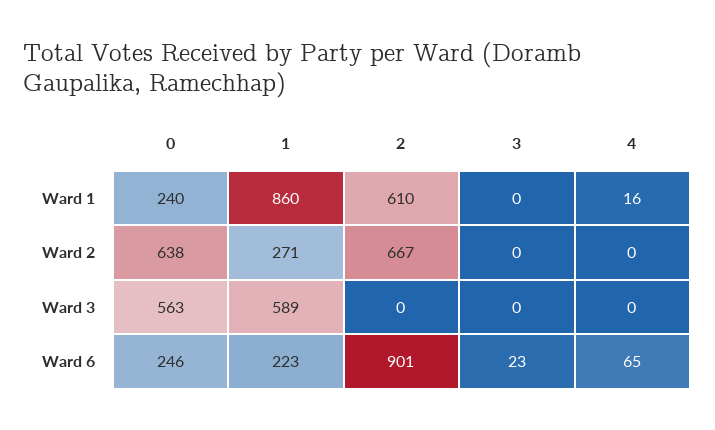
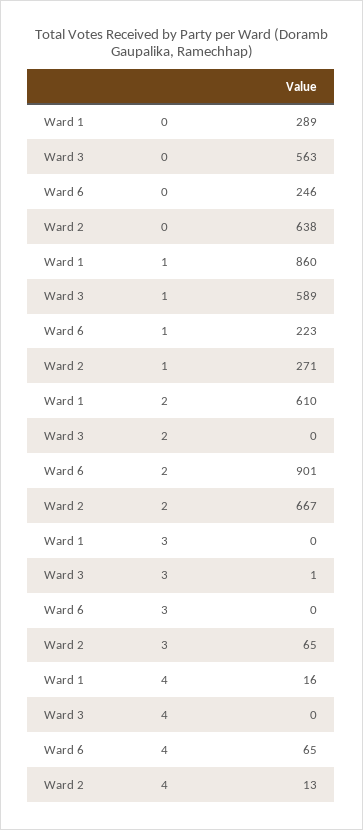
0, Ward 1: 240 -> 289
3, Ward 2: 0 -> 65
4, Ward 2: 0 -> 13
3, Ward 3: 0 -> 1
3, Ward 6: 23 -> 0

